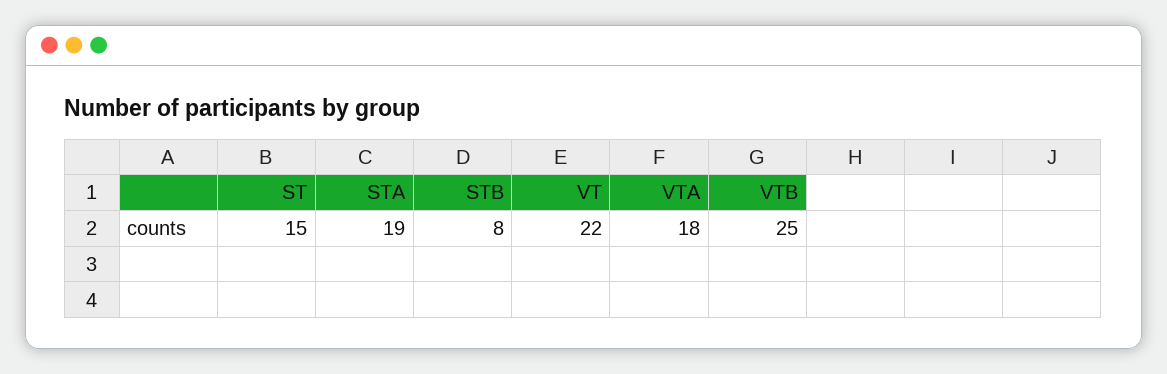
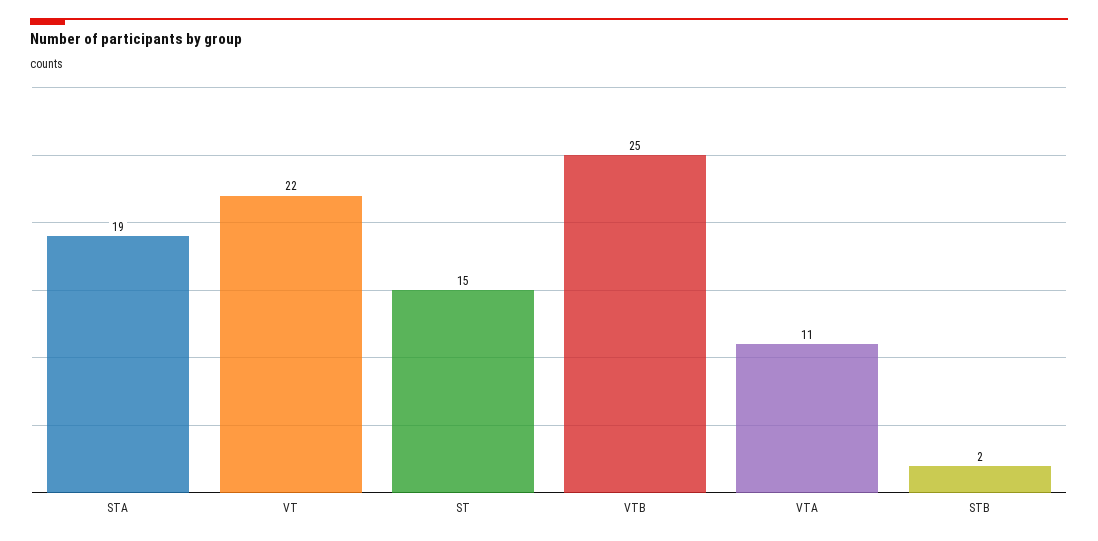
STB: 8 -> 2
VTA: 18 -> 11

